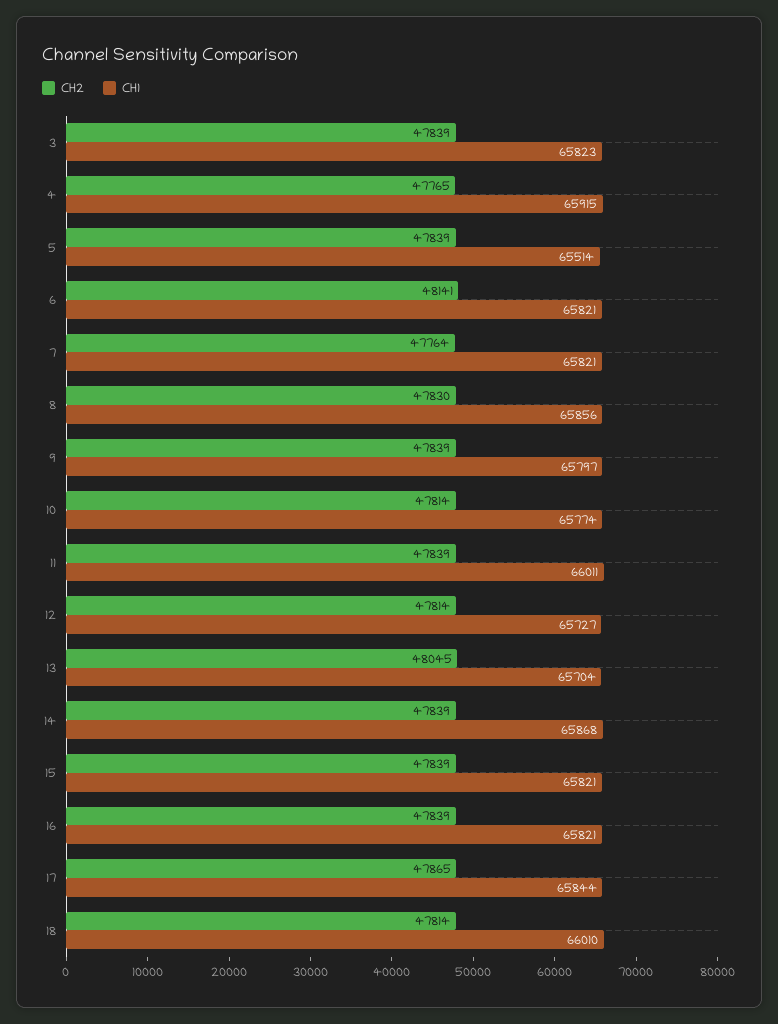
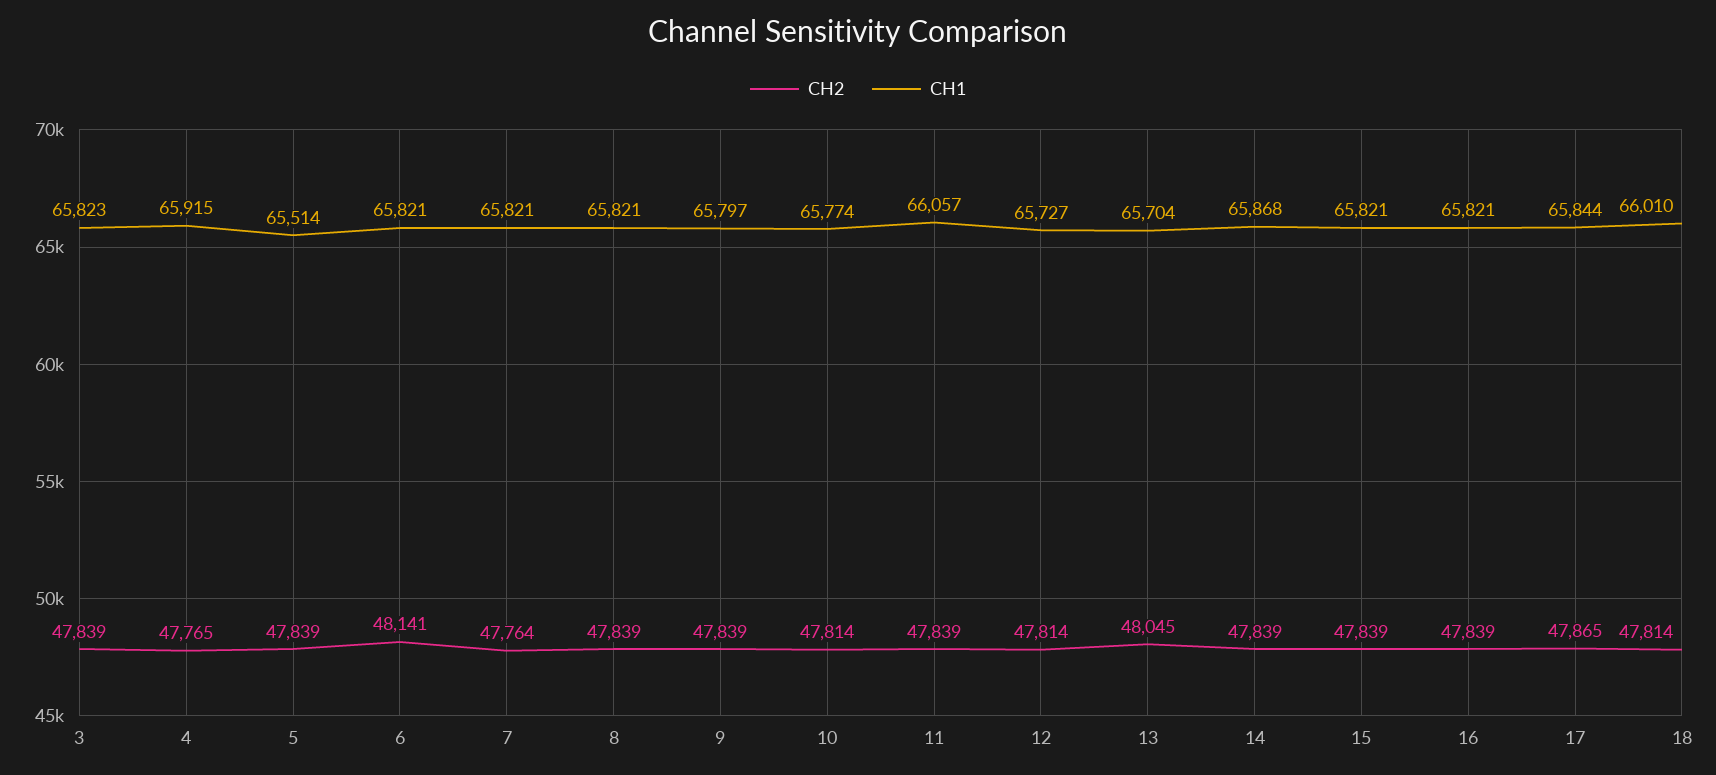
CH2, 8: 47830 -> 47839
CH1, 8: 65856 -> 65821
CH1, 11: 66011 -> 66057

